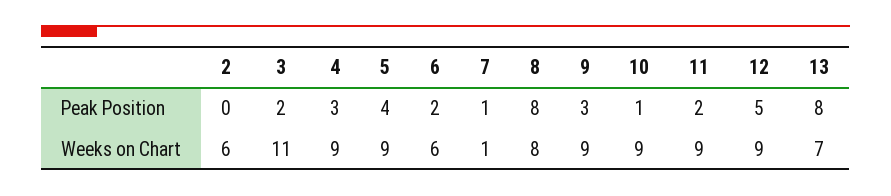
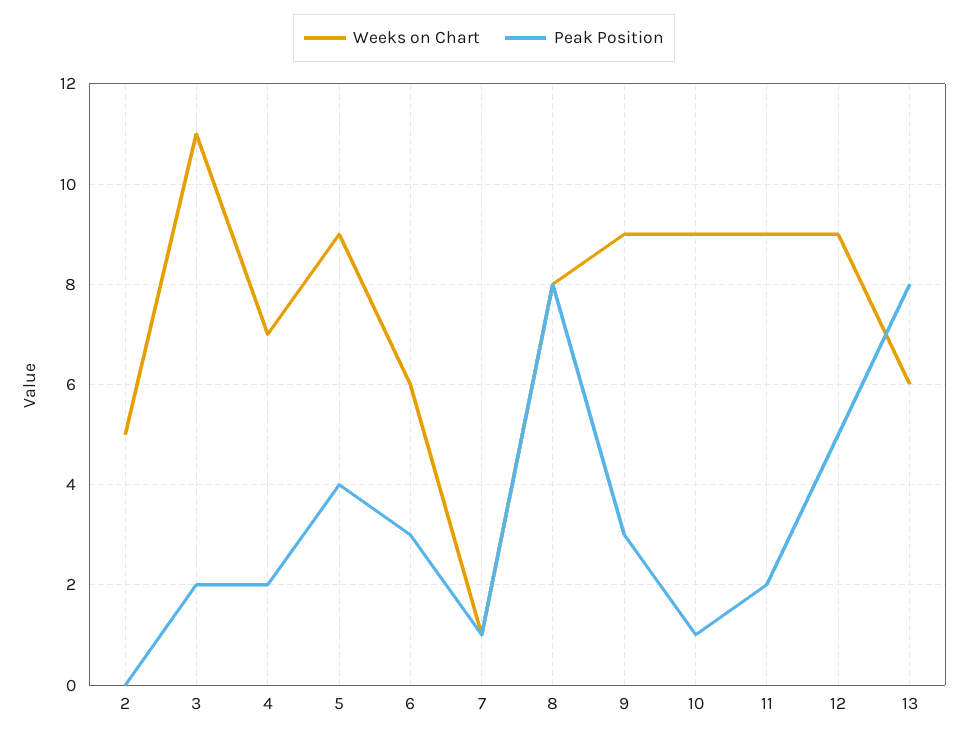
Peak Position, 4: 3 -> 2
Peak Position, 6: 2 -> 3
Weeks on Chart, 2: 6 -> 5
Weeks on Chart, 4: 9 -> 7
Weeks on Chart, 13: 7 -> 6

